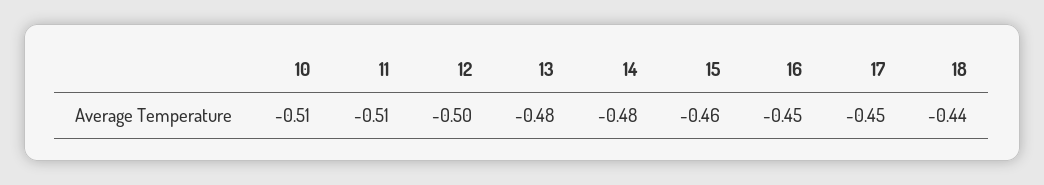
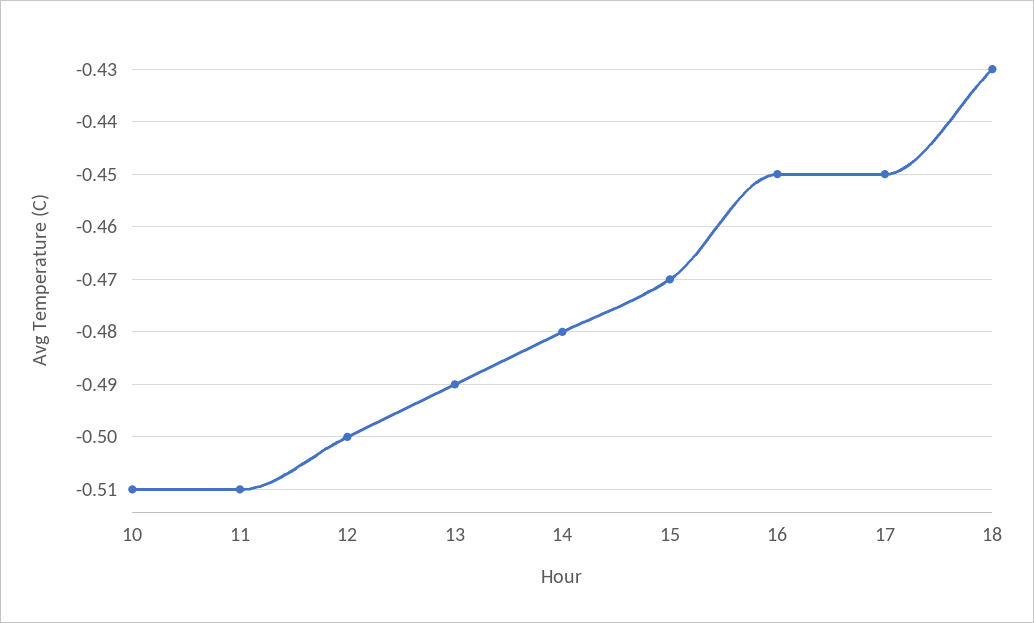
13: -0.48 -> -0.49
15: -0.46 -> -0.47
18: -0.44 -> -0.43

